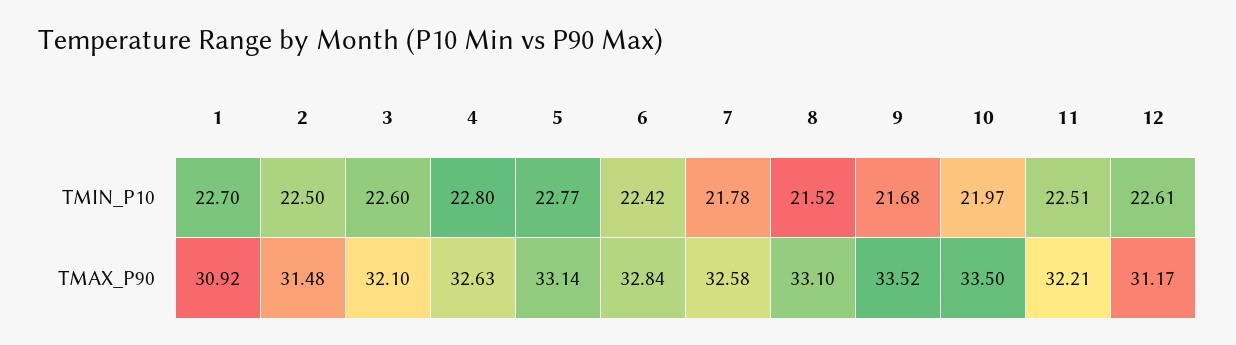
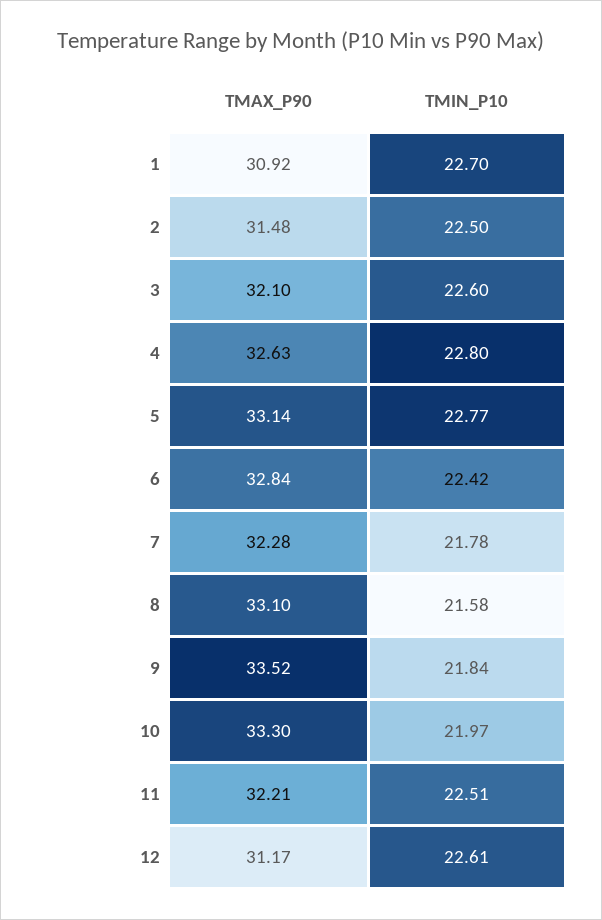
8, TMIN_P10: 21.52 -> 21.58
9, TMIN_P10: 21.68 -> 21.84
7, TMAX_P90: 32.58 -> 32.28
10, TMAX_P90: 33.5 -> 33.3

